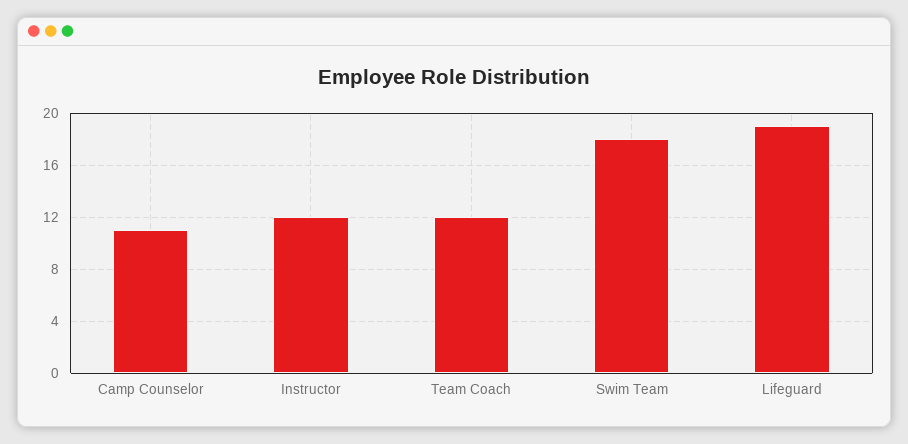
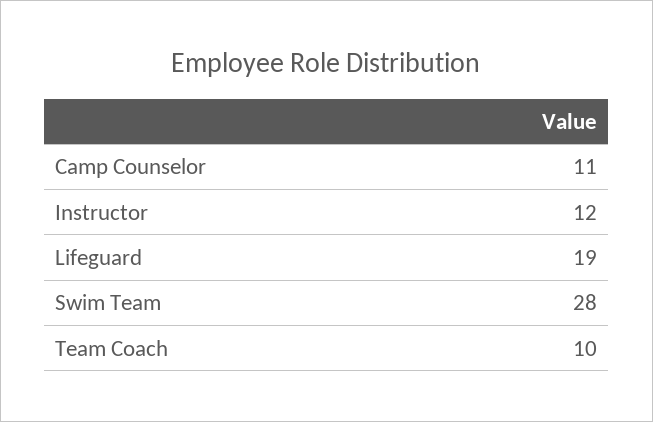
Team Coach: 12 -> 10
Swim Team: 18 -> 28

